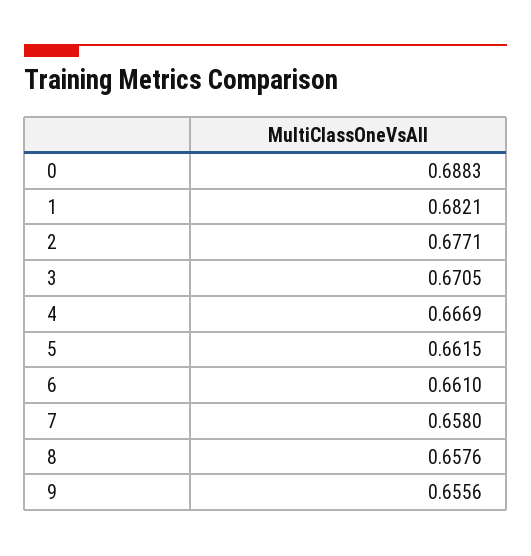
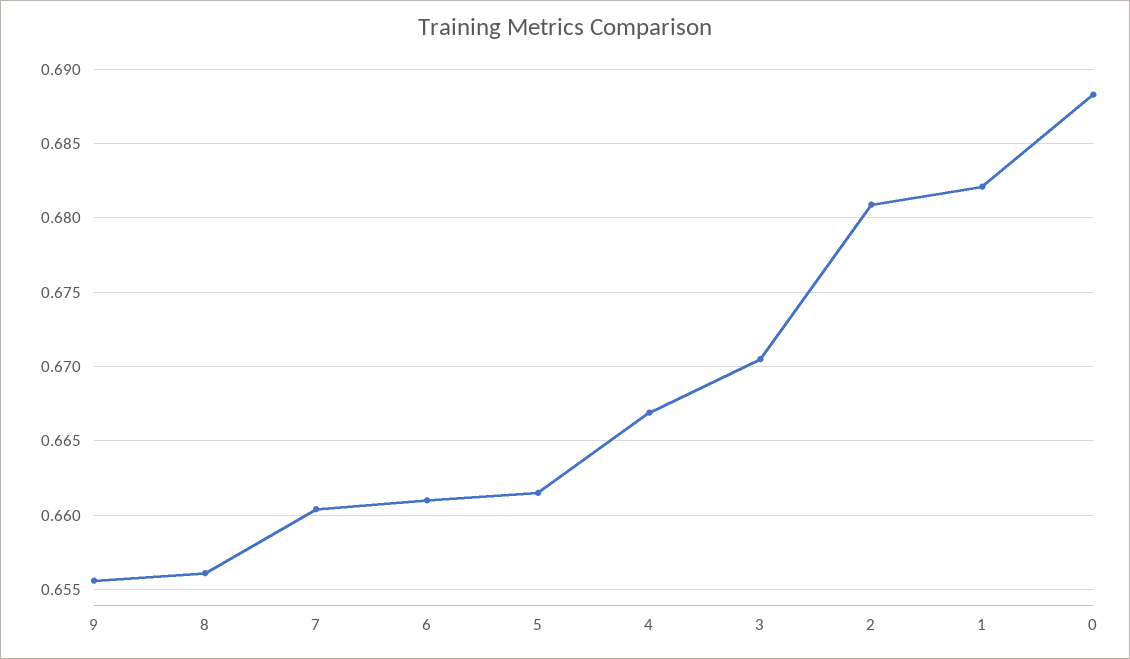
2: 0.6771 -> 0.681
7: 0.658 -> 0.6605
8: 0.6576 -> 0.656

